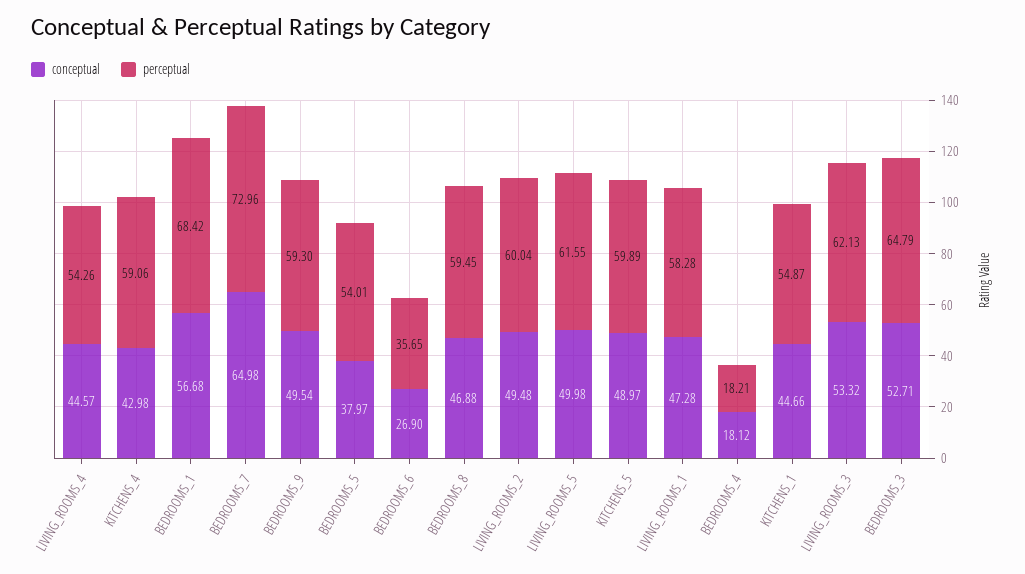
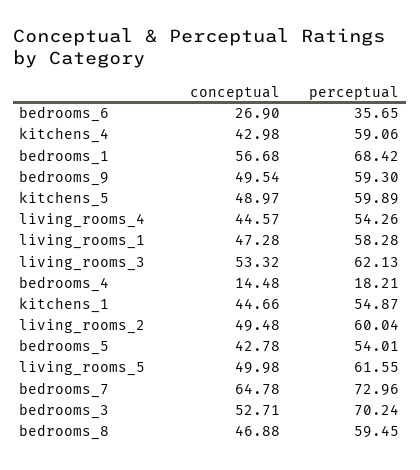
conceptual, BEDROOMS_7: 64.98 -> 64.78
conceptual, BEDROOMS_5: 37.97 -> 42.78
conceptual, BEDROOMS_4: 18.12 -> 14.48
perceptual, BEDROOMS_3: 64.79 -> 70.24

